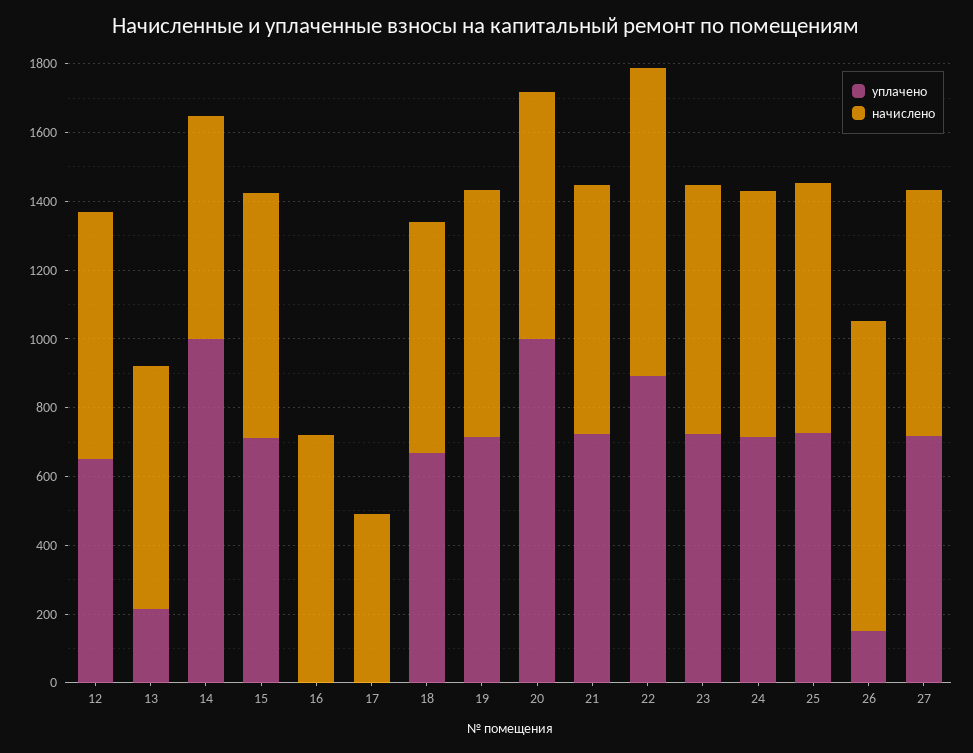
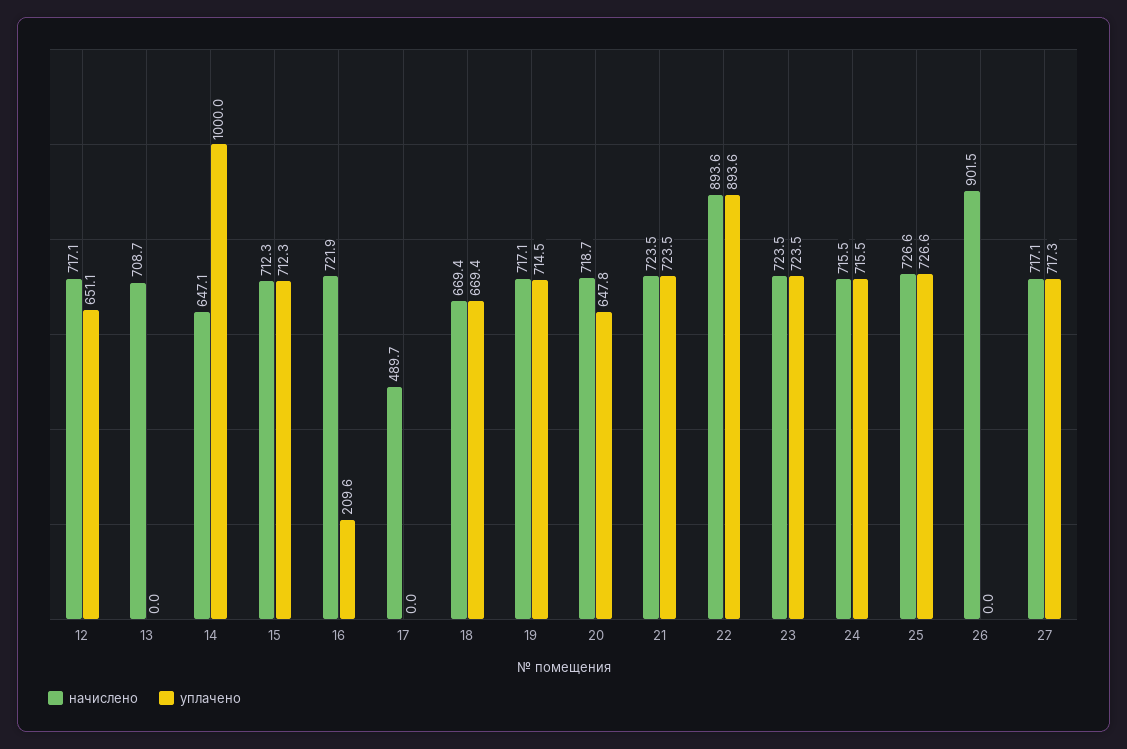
уплачено, 13: 200 -> 0
уплачено, 16: 0 -> 209.6
уплачено, 20: 1000 -> 647.8
уплачено, 26: 150 -> 0

